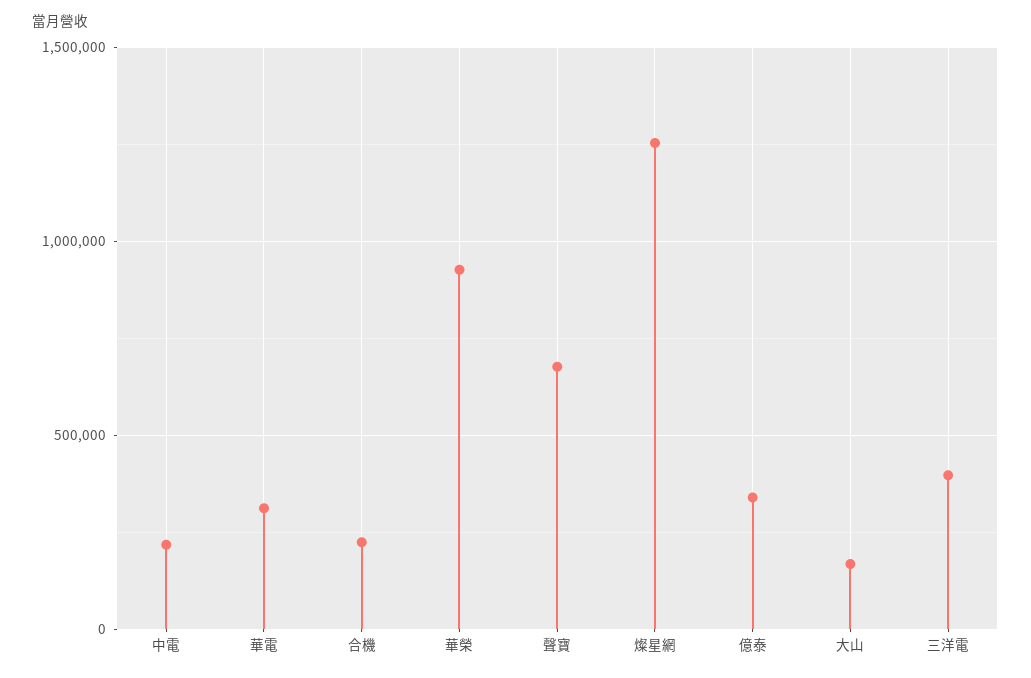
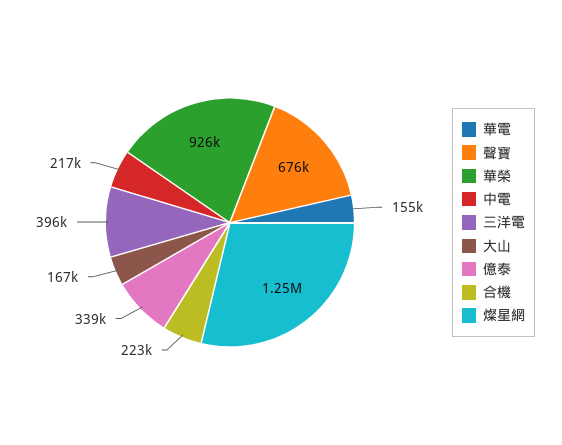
華電: 300000 -> 155000

